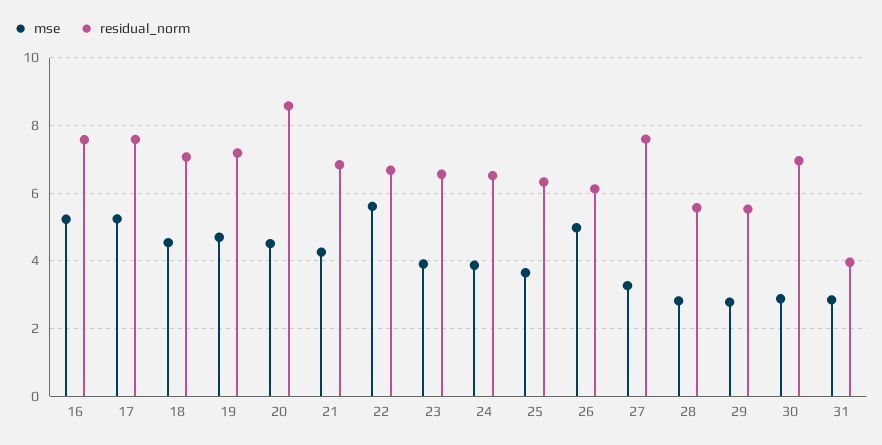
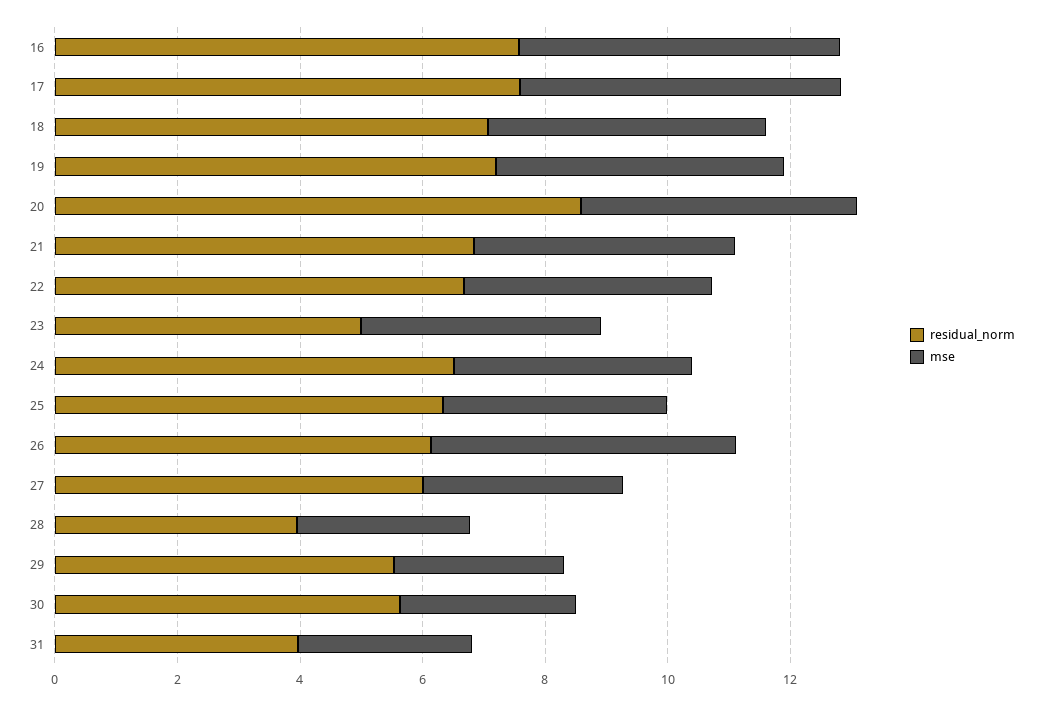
mse, 22: 5.6 -> 4
residual_norm, 23: 6.6 -> 5
residual_norm, 27: 7.6 -> 6
residual_norm, 28: 5.6 -> 4
residual_norm, 30: 7 -> 5.5

